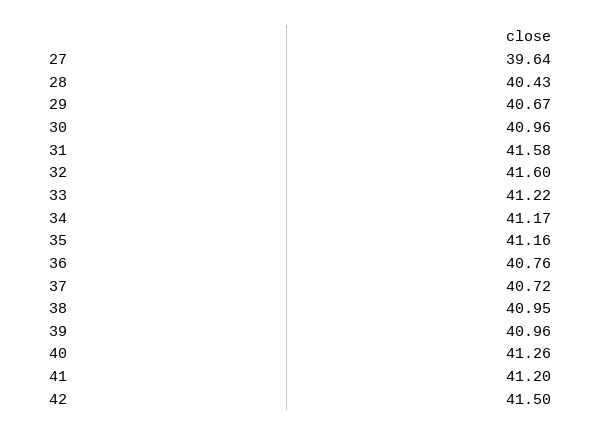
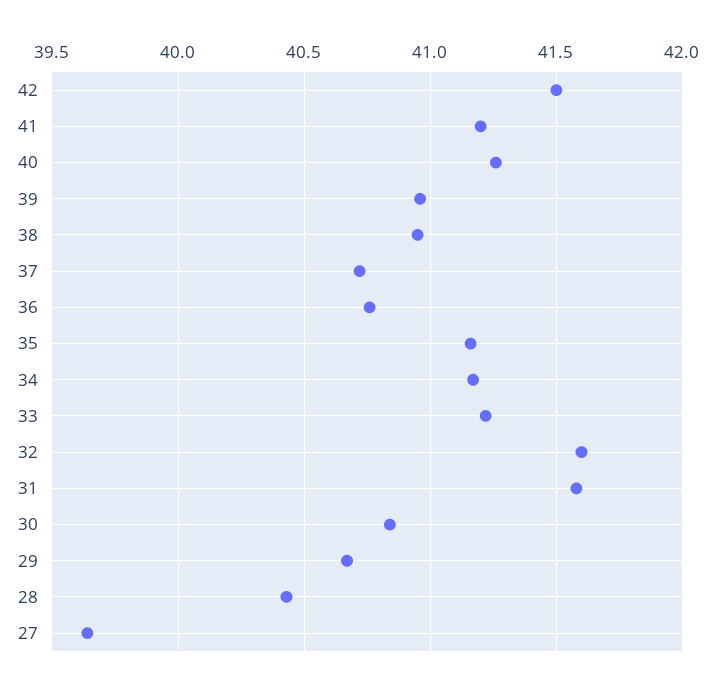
30: 40.96 -> 40.85

